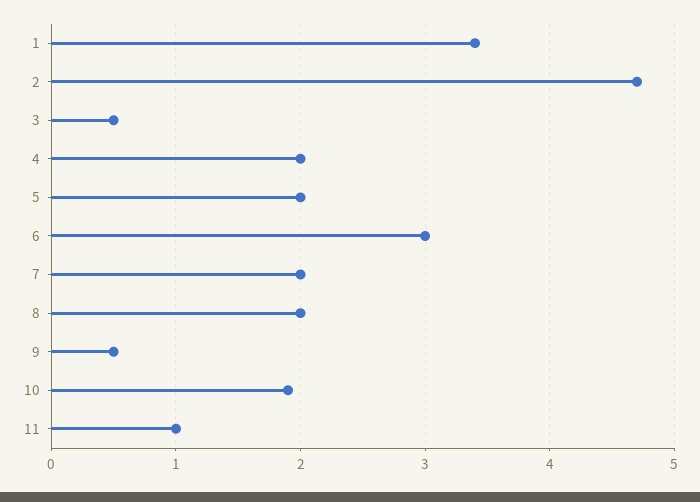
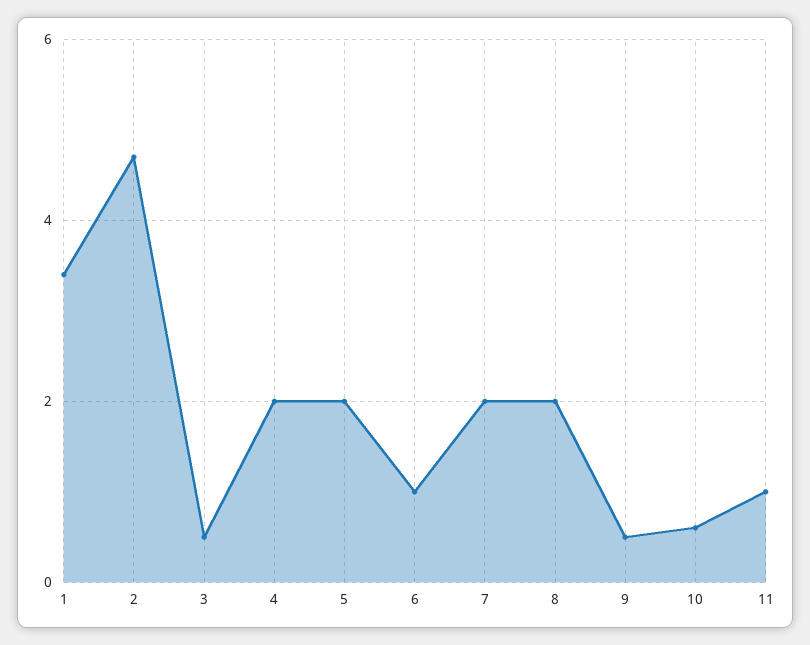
6: 3 -> 1
10: 1.9 -> 0.5

